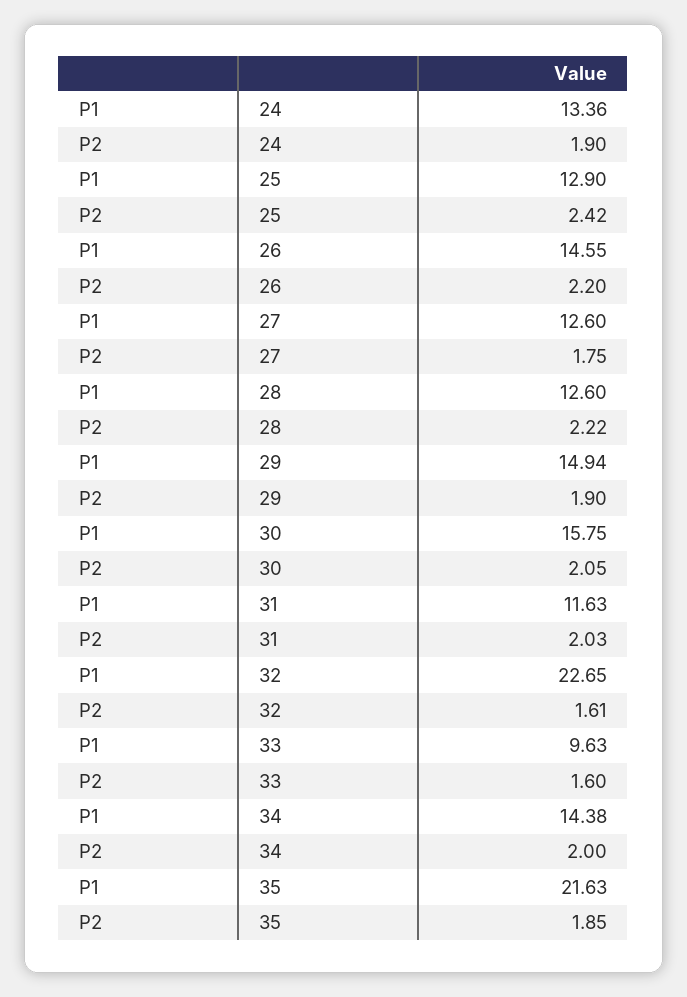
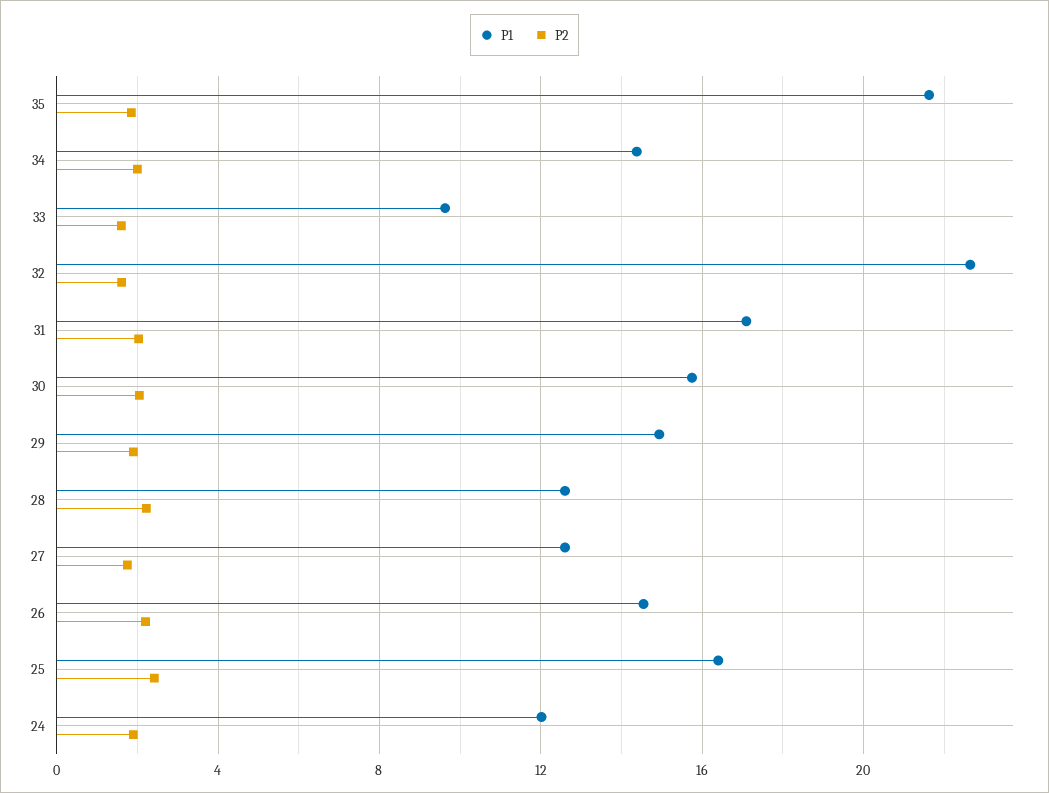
P1, 24: 13.36 -> 12
P1, 25: 12.9 -> 16.5
P1, 31: 11.63 -> 17

